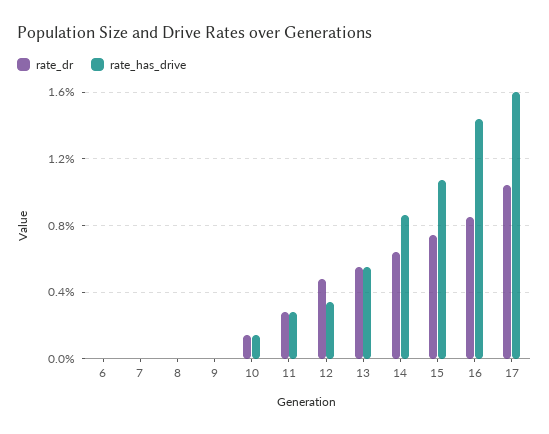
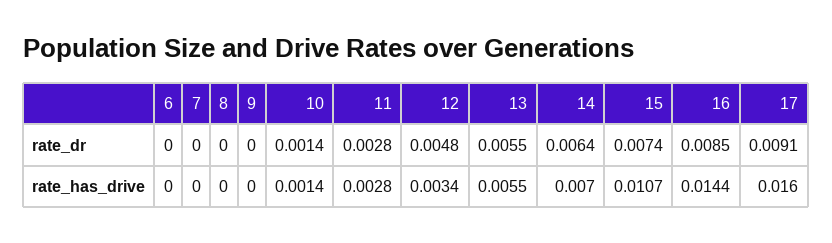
rate_has_drive, 14: 0.0085 -> 0.007
rate_dr, 17: 0.0105 -> 0.0091

